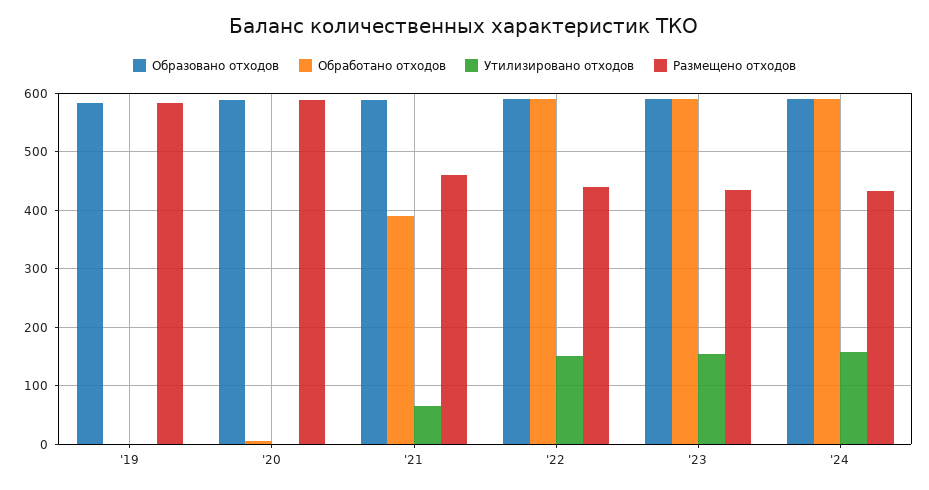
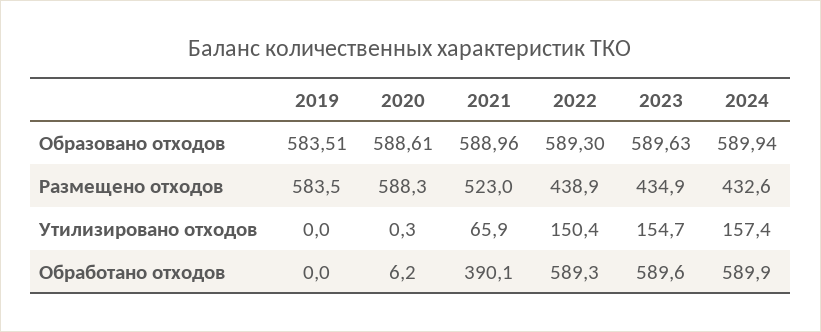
Размещено отходов, '21: 460 -> 523

